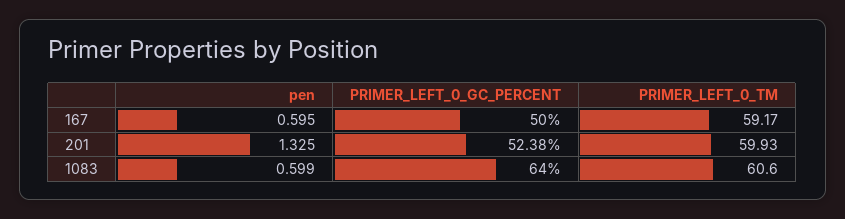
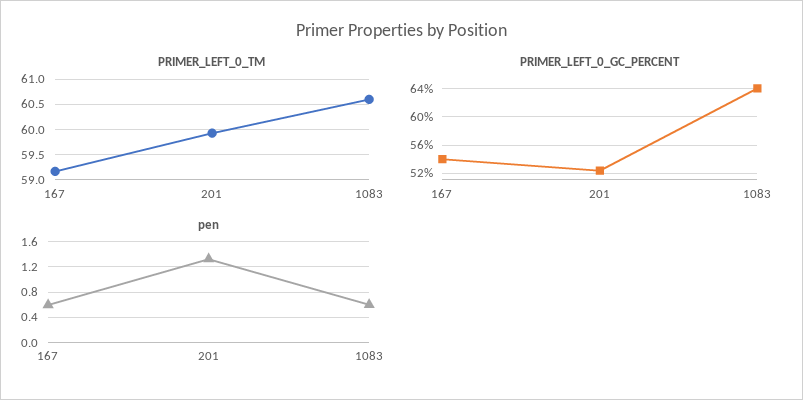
PRIMER_LEFT_0_GC_PERCENT, 167: 50 -> 54

